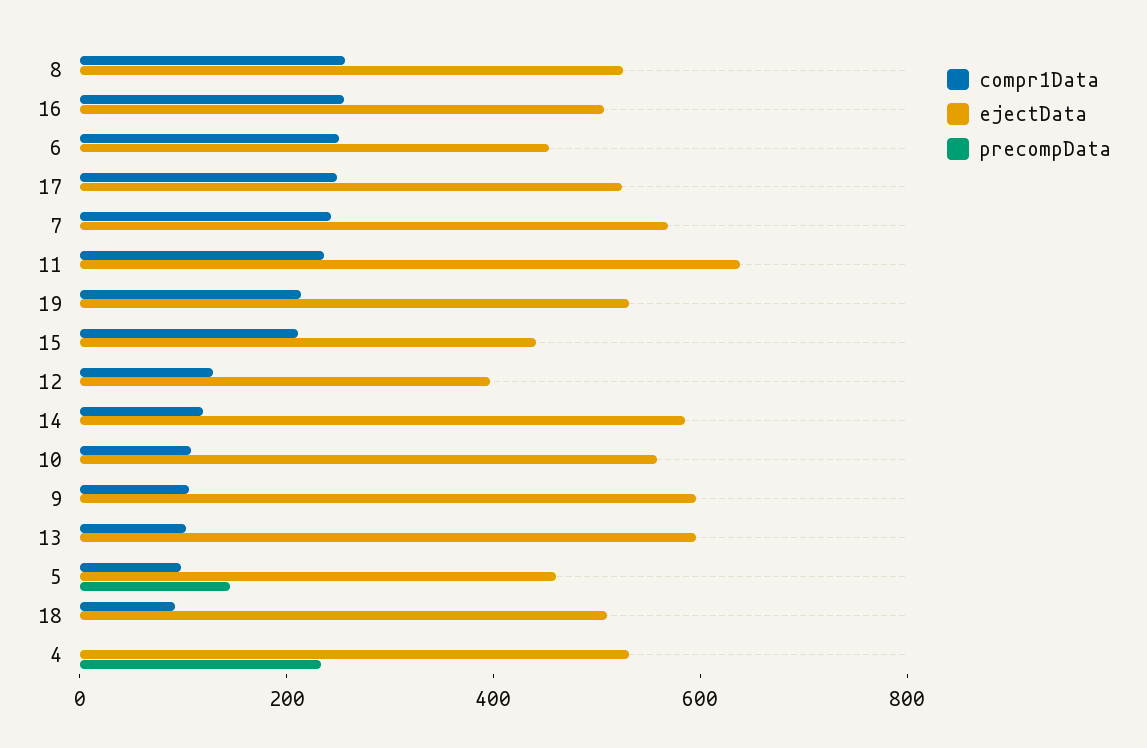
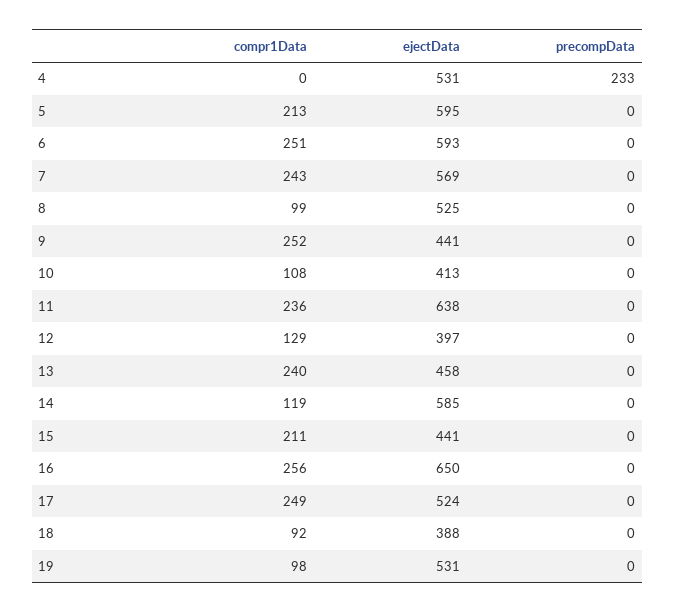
compr1Data, 8: 250 -> 99
ejectData, 16: 500 -> 650
ejectData, 6: 450 -> 593
compr1Data, 19: 200 -> 98
ejectData, 10: 550 -> 413
compr1Data, 9: 100 -> 252
ejectData, 9: 600 -> 441
compr1Data, 13: 100 -> 240
ejectData, 13: 600 -> 458
compr1Data, 5: 100 -> 213
ejectData, 5: 450 -> 595
precompData, 5: 150 -> 0
ejectData, 18: 500 -> 388

